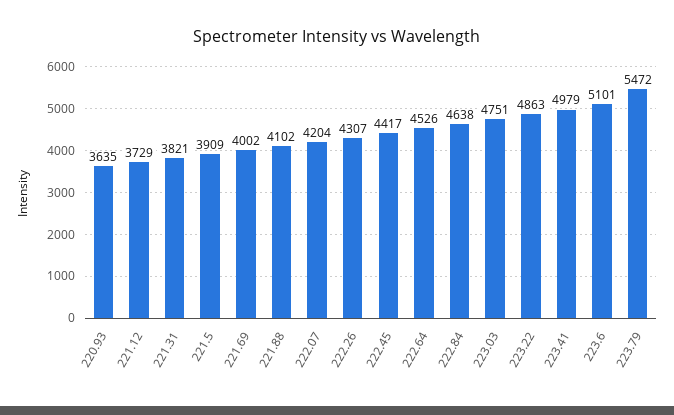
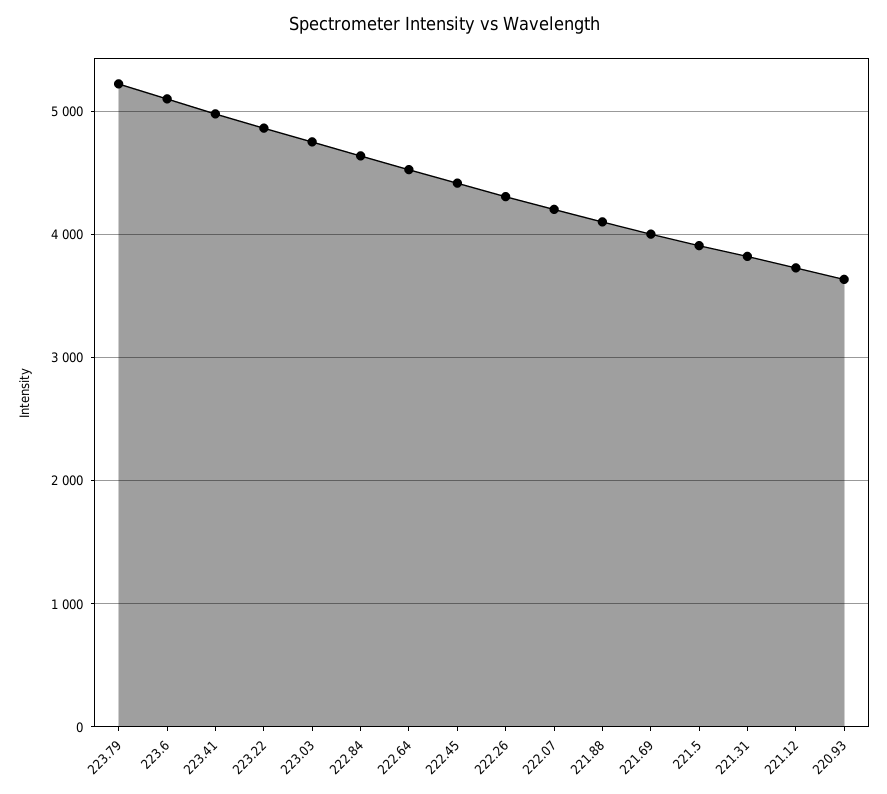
223.79: 5472 -> 5200

